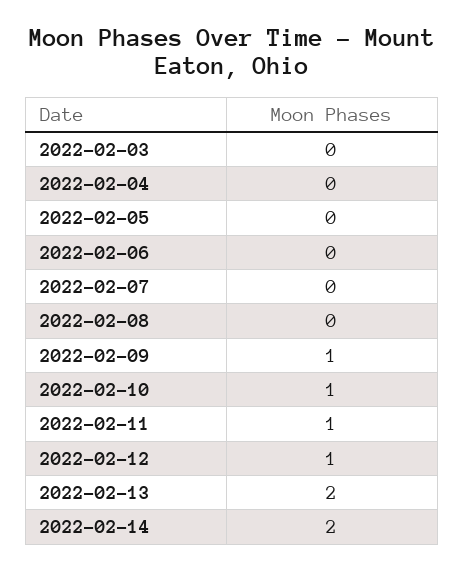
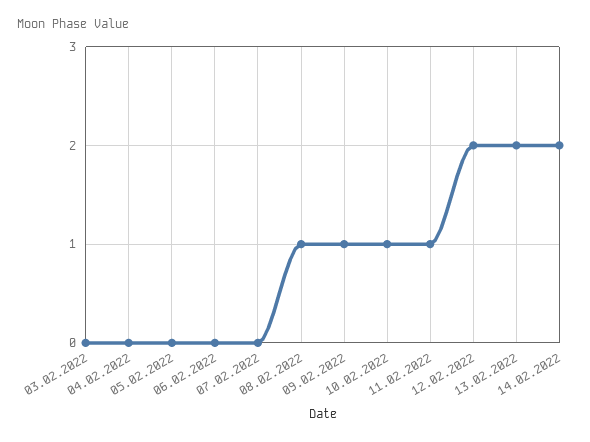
2022-02-08: 0 -> 1
2022-02-12: 1 -> 2

